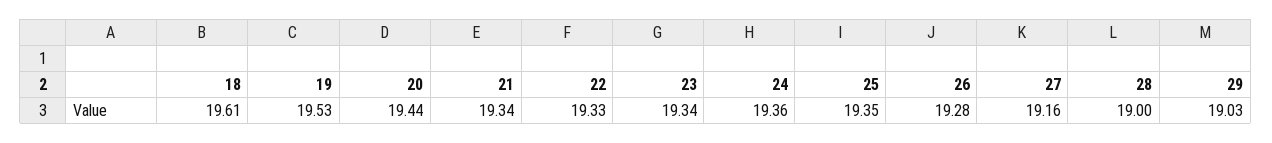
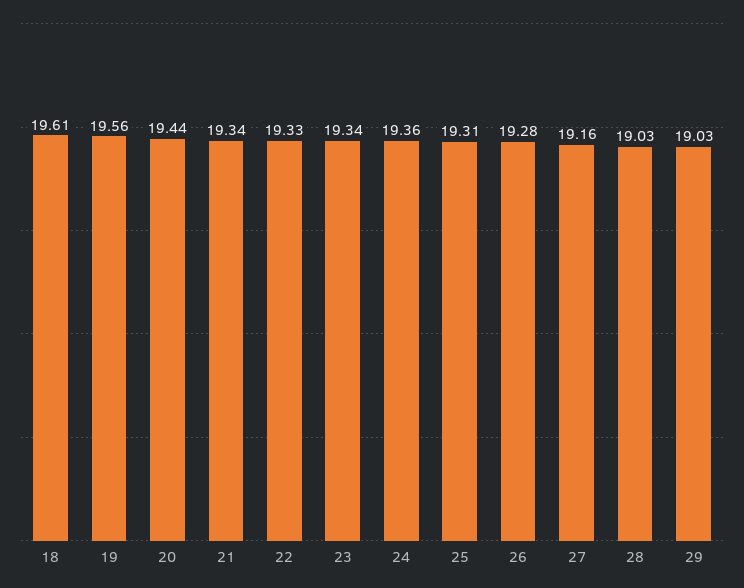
19: 19.53 -> 19.56
25: 19.35 -> 19.31
28: 19 -> 19.03

